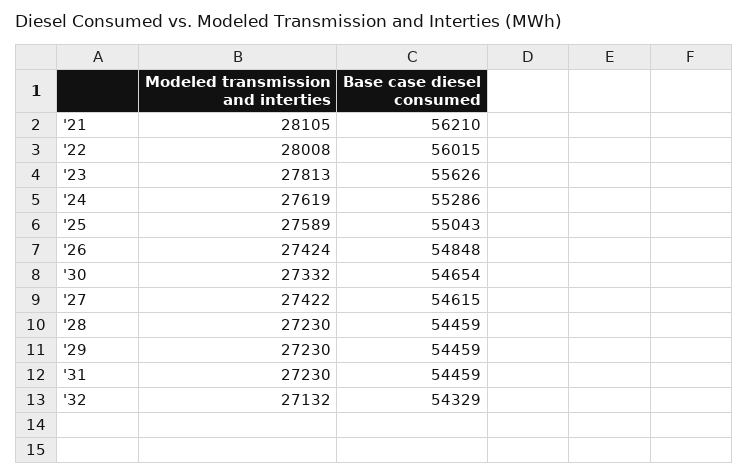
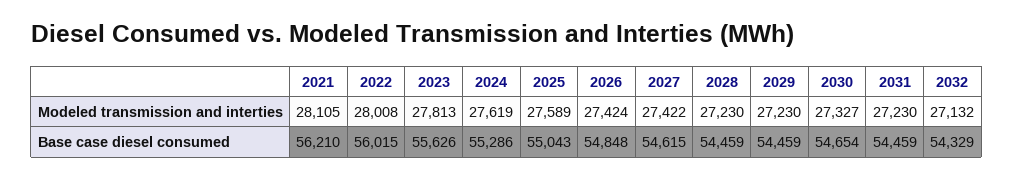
Modeled transmission and interties, '30: 27332 -> 27327

